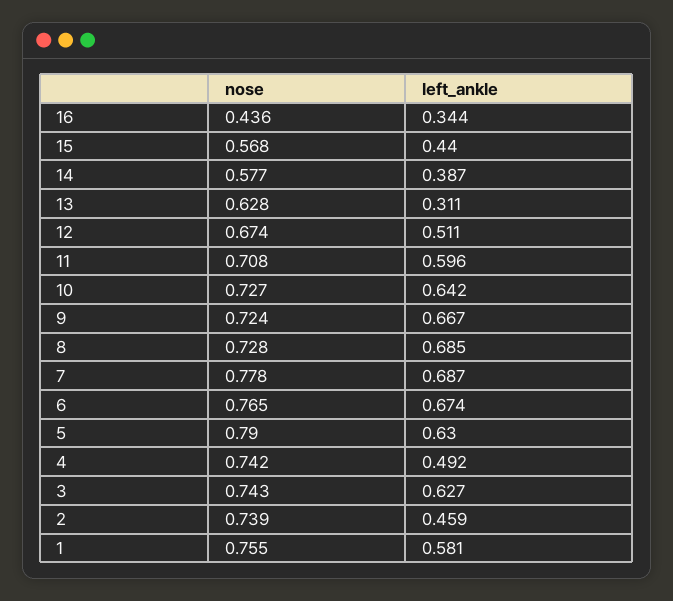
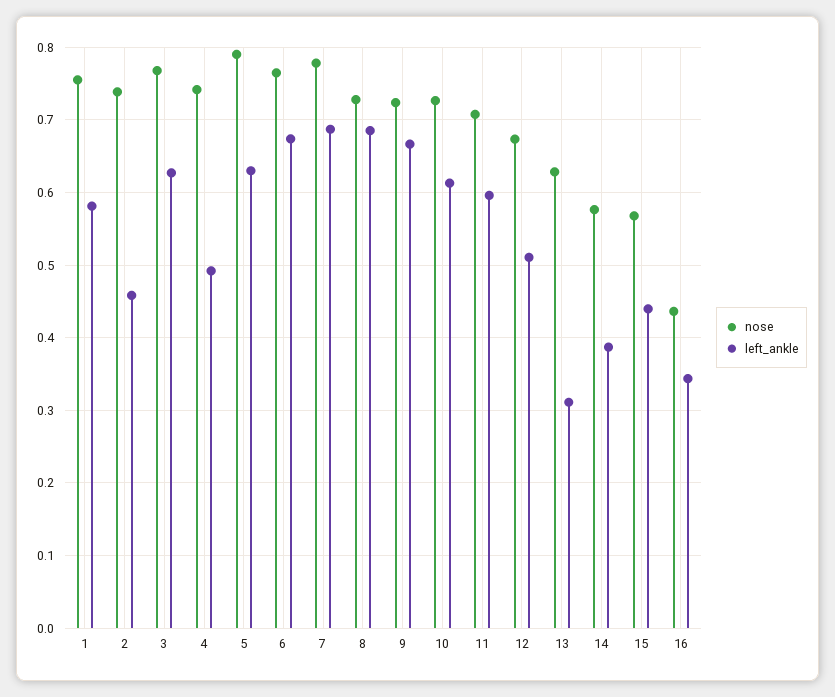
left_ankle, 10: 0.642 -> 0.61
nose, 3: 0.743 -> 0.77

